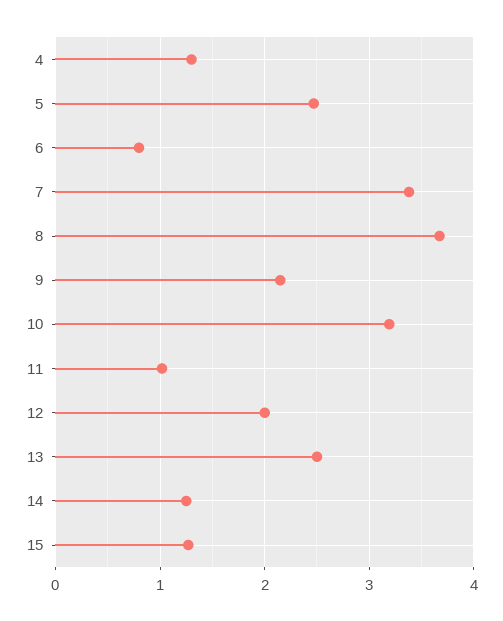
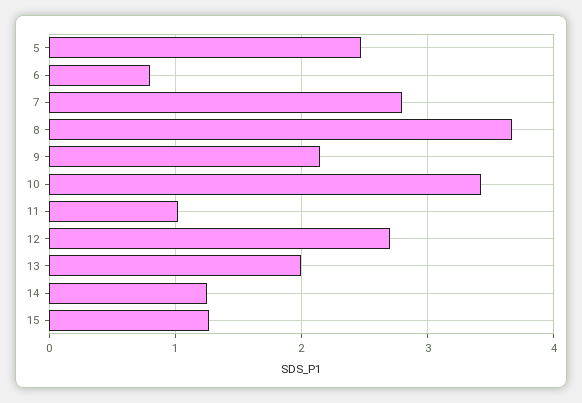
4: 1.3 -> none
7: 3.4 -> 2.8
10: 3.2 -> 3.4
12: 2 -> 2.7
13: 2.5 -> 2

